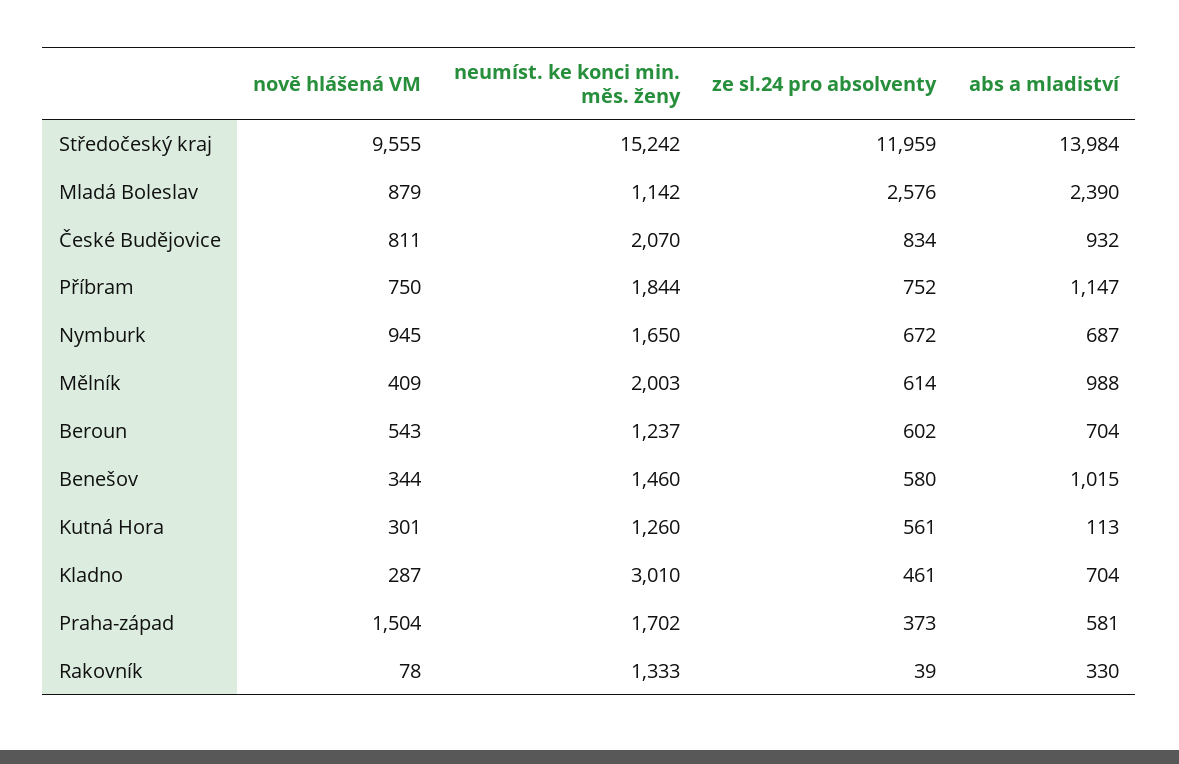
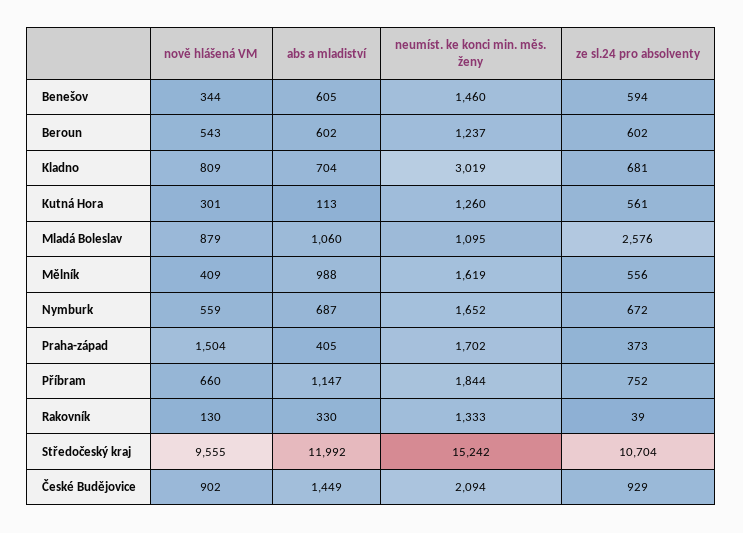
ze sl.24 pro absolventy, Středočeský kraj: 11959 -> 10704
abs a mladiství, Středočeský kraj: 13984 -> 11992
neumíst. ke konci min. měs. ženy, Mladá Boleslav: 1142 -> 1095
abs a mladiství, Mladá Boleslav: 2390 -> 1060
nově hlášená VM, České Budějovice: 811 -> 902
neumíst. ke konci min. měs. ženy, České Budějovice: 2070 -> 2094
ze sl.24 pro absolventy, České Budějovice: 834 -> 929
abs a mladiství, České Budějovice: 932 -> 1449
nově hlášená VM, Příbram: 750 -> 660
nově hlášená VM, Nymburk: 945 -> 559
neumíst. ke konci min. měs. ženy, Nymburk: 1650 -> 1652
neumíst. ke konci min. měs. ženy, Mělník: 2003 -> 1619
ze sl.24 pro absolventy, Mělník: 614 -> 556
abs a mladiství, Beroun: 704 -> 602
ze sl.24 pro absolventy, Benešov: 580 -> 594
abs a mladiství, Benešov: 1015 -> 605
nově hlášená VM, Kladno: 287 -> 809
neumíst. ke konci min. měs. ženy, Kladno: 3010 -> 3019
ze sl.24 pro absolventy, Kladno: 461 -> 681
abs a mladiství, Praha-západ: 581 -> 405
nově hlášená VM, Rakovník: 78 -> 130

